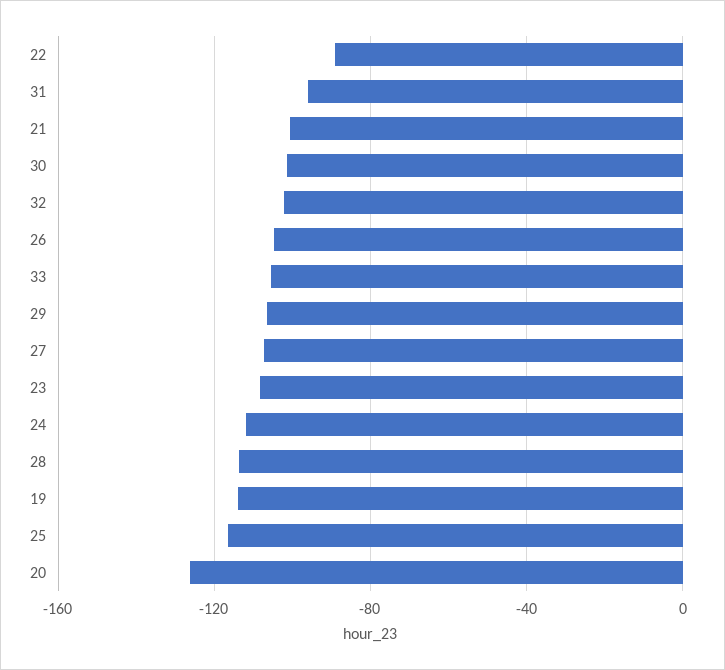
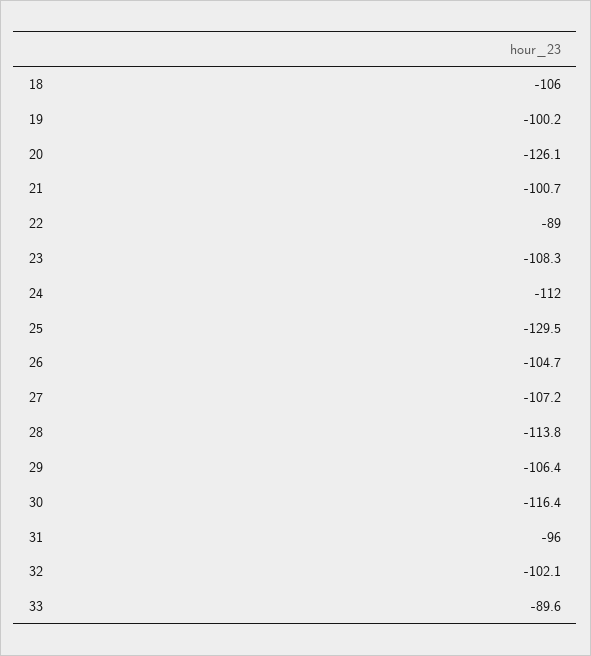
30: -100 -> -116.4
33: -105 -> -89.6
19: -115 -> -100.2
25: -115 -> -129.5
18: none -> -106

